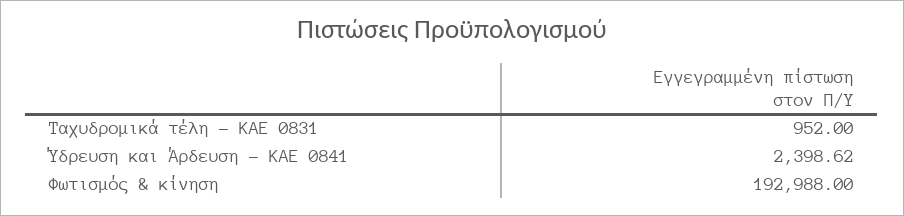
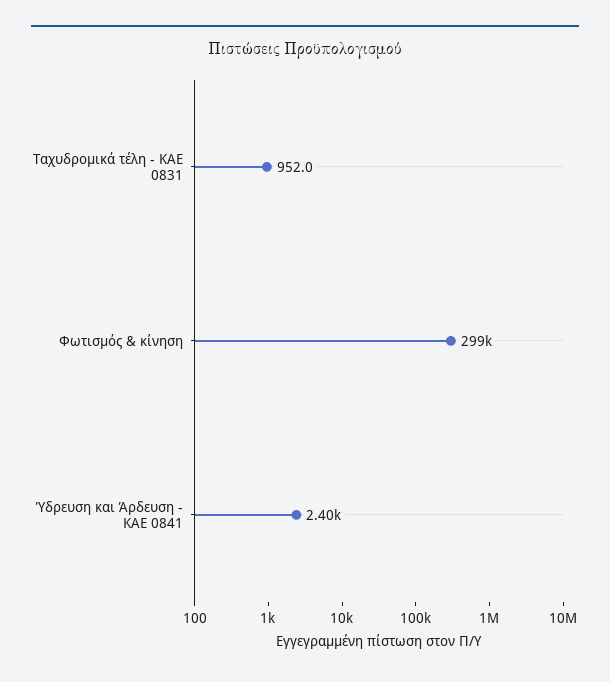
Φωτισμός & κίνηση: 192988 -> 299000

